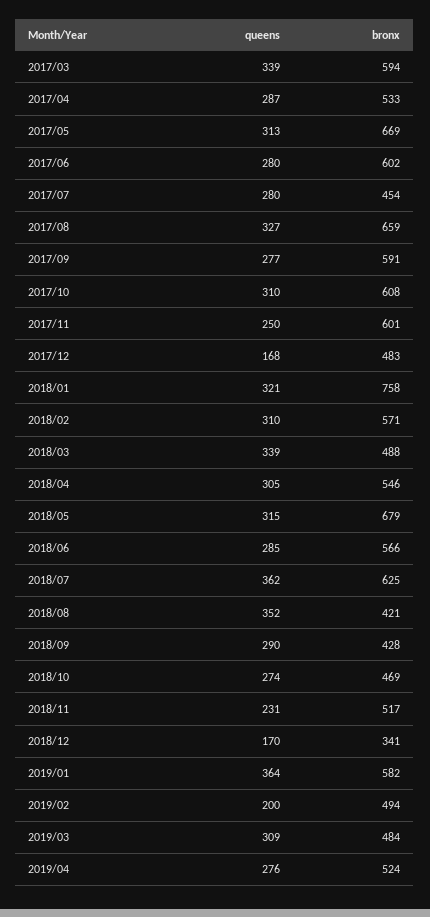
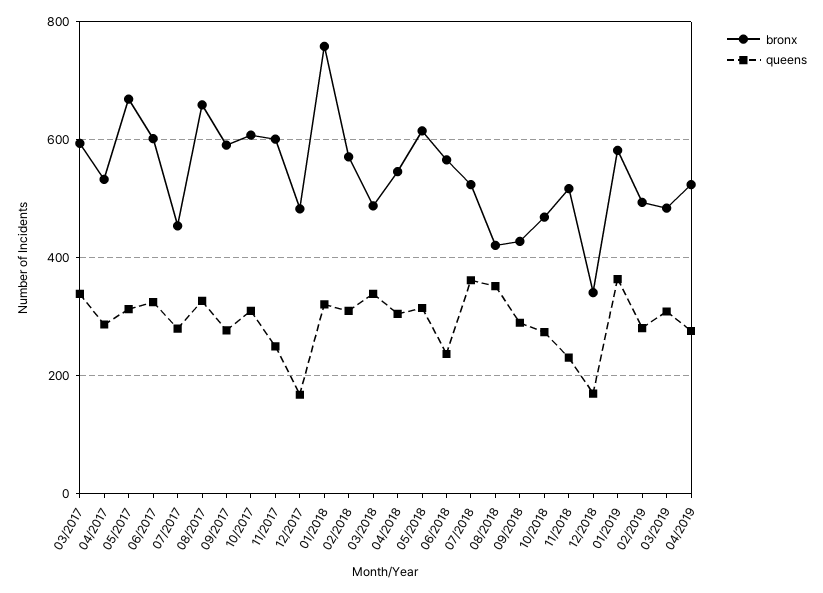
queens, 2017/06: 280 -> 320
bronx, 2018/05: 679 -> 620
queens, 2018/06: 285 -> 240
bronx, 2018/07: 625 -> 520
queens, 2019/02: 200 -> 280

